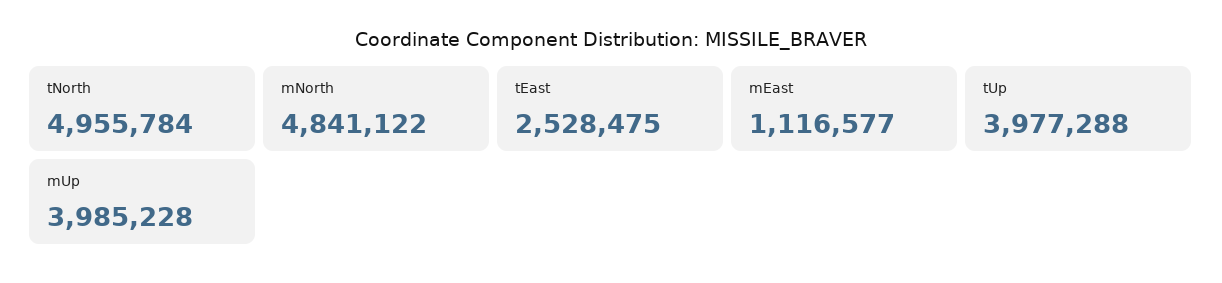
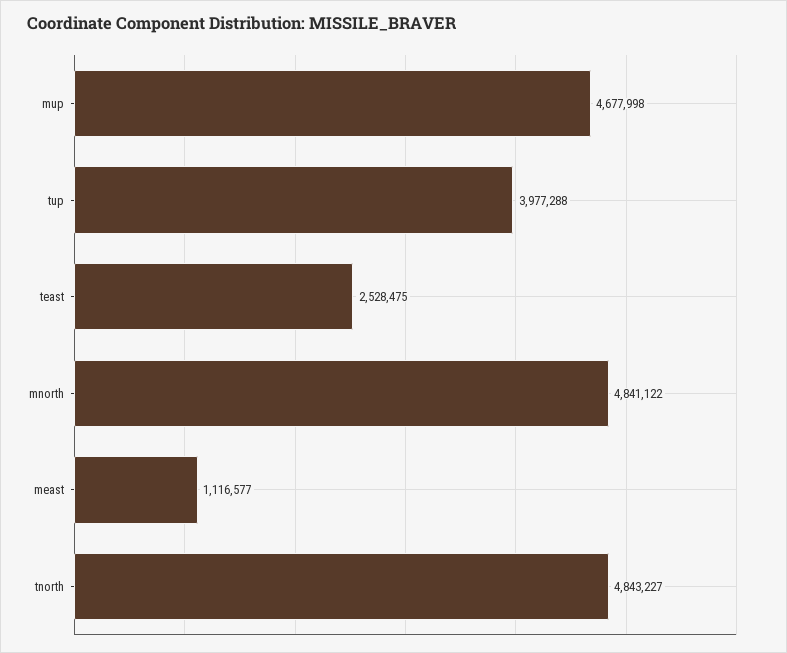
tNorth: 4955784 -> 4843227
mUp: 3985228 -> 4677998

